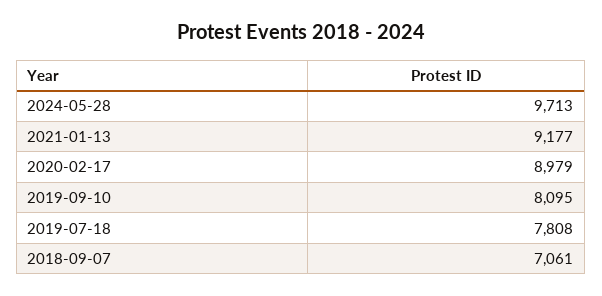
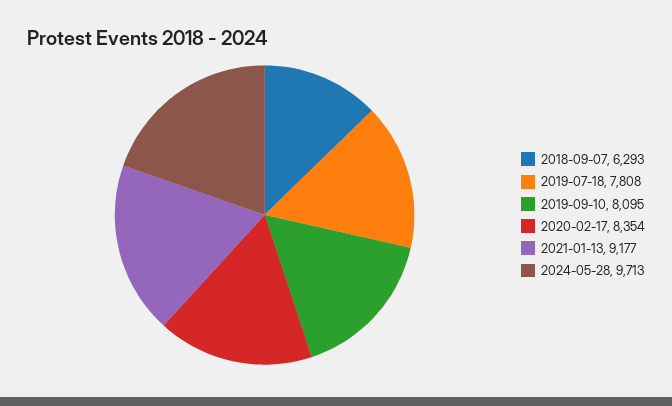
2020-02-17: 8979 -> 8354
2018-09-07: 7061 -> 6293

